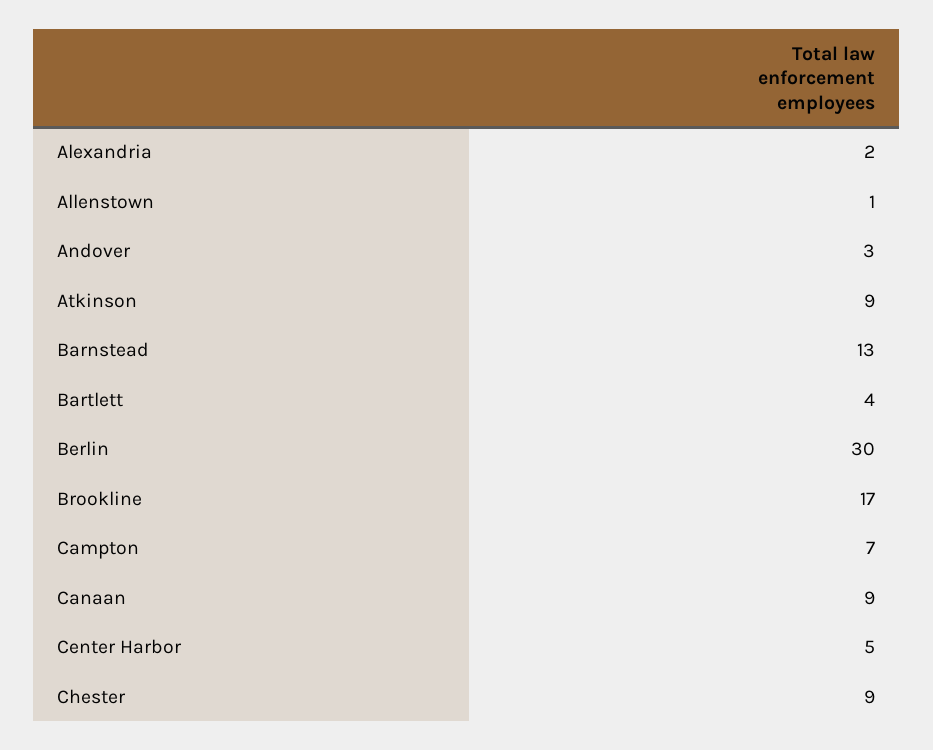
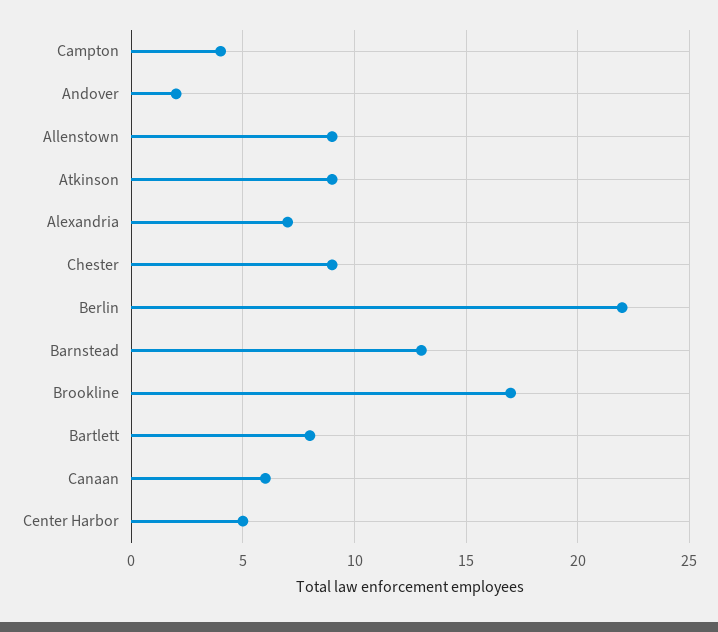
Alexandria: 2 -> 7
Allenstown: 1 -> 9
Andover: 3 -> 2
Bartlett: 4 -> 8
Berlin: 30 -> 22
Campton: 7 -> 4
Canaan: 9 -> 6

